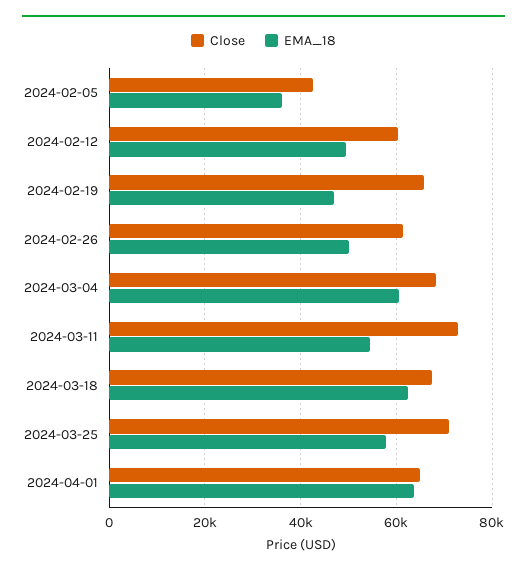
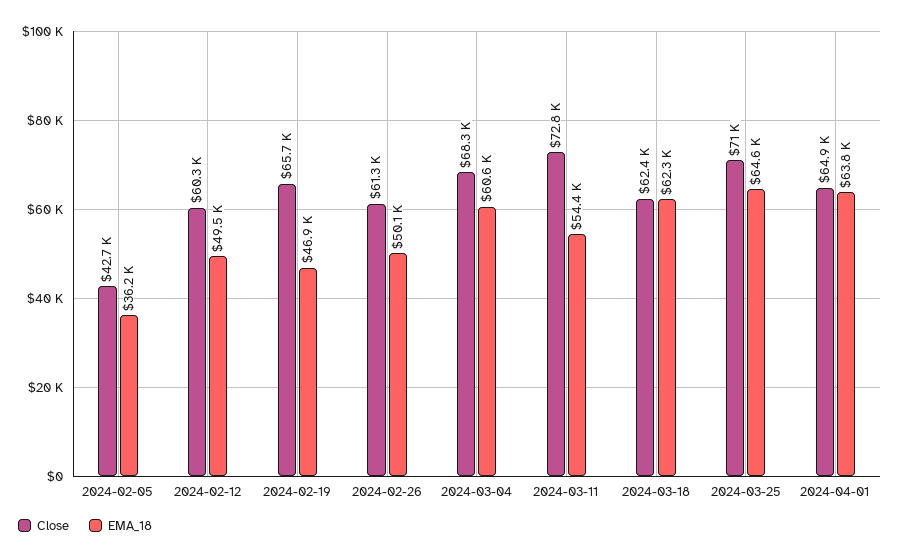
Close, 2024-03-18: 68000 -> 62400
EMA_18, 2024-03-25: 58000 -> 64600

